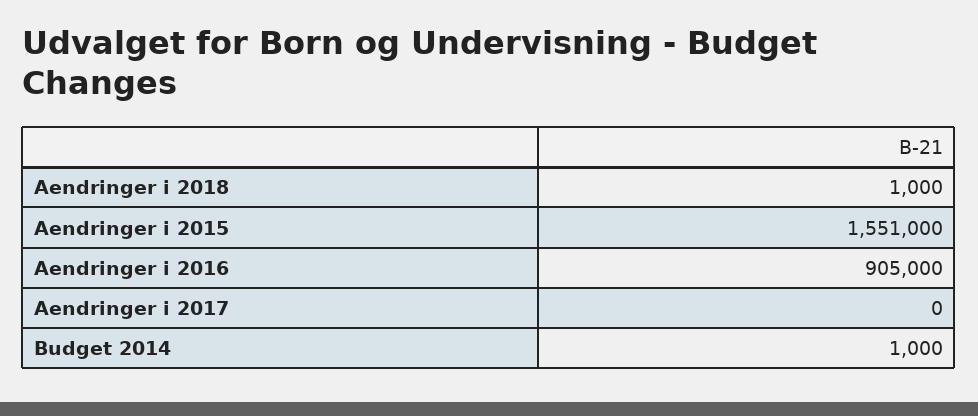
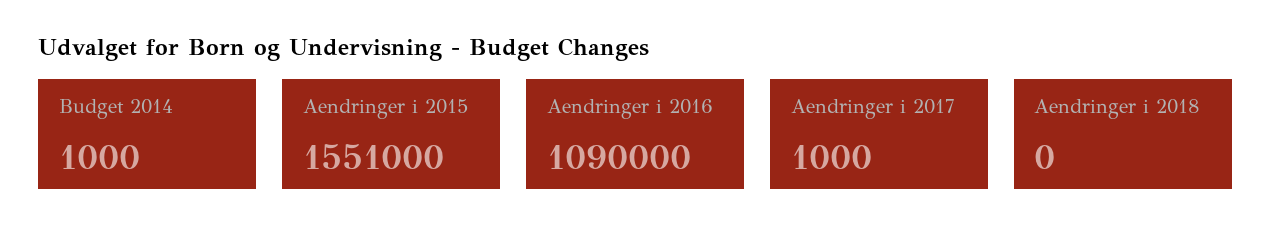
Aendringer i 2018: 1000 -> 0
Aendringer i 2016: 905000 -> 1090000
Aendringer i 2017: 0 -> 1000

